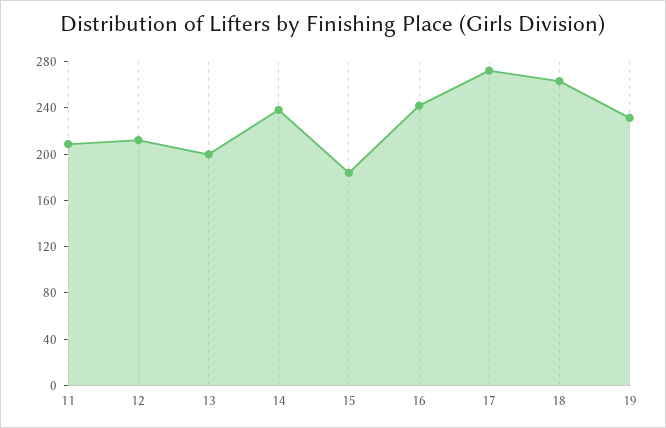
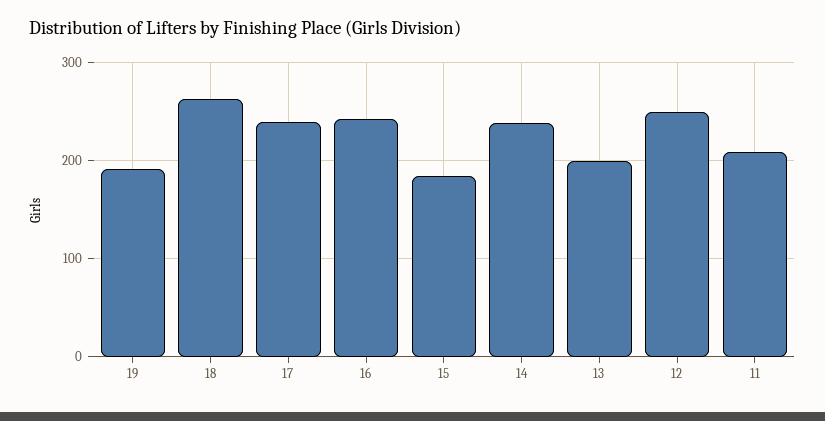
12: 210 -> 250
17: 270 -> 240
19: 230 -> 190

